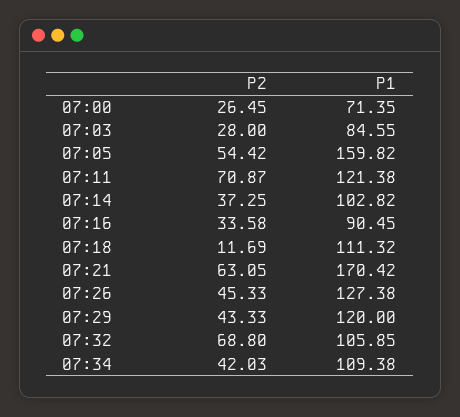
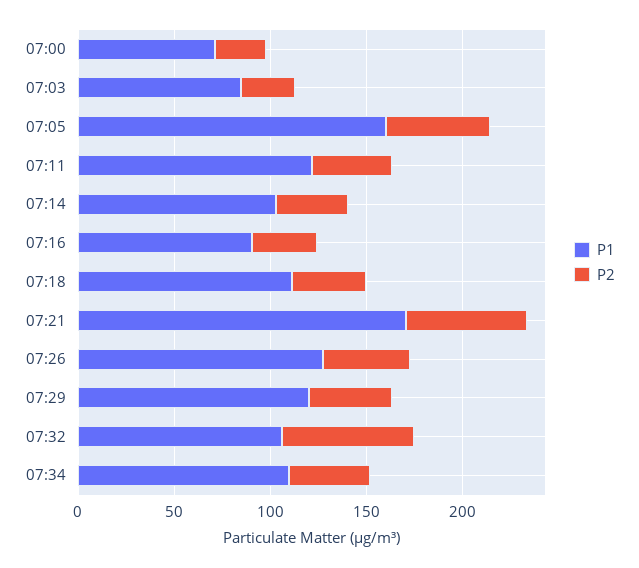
P2, 07:11: 70.87 -> 40
P2, 07:18: 11.69 -> 40

